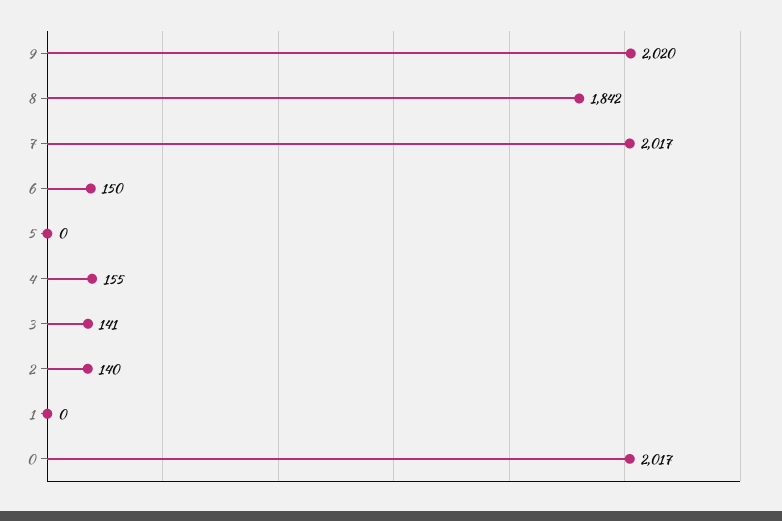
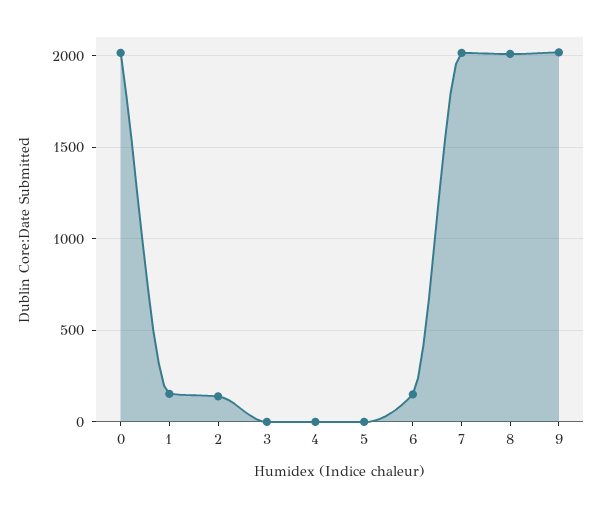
8: 1842 -> 2000
4: 155 -> 0
3: 141 -> 0
1: 0 -> 150

